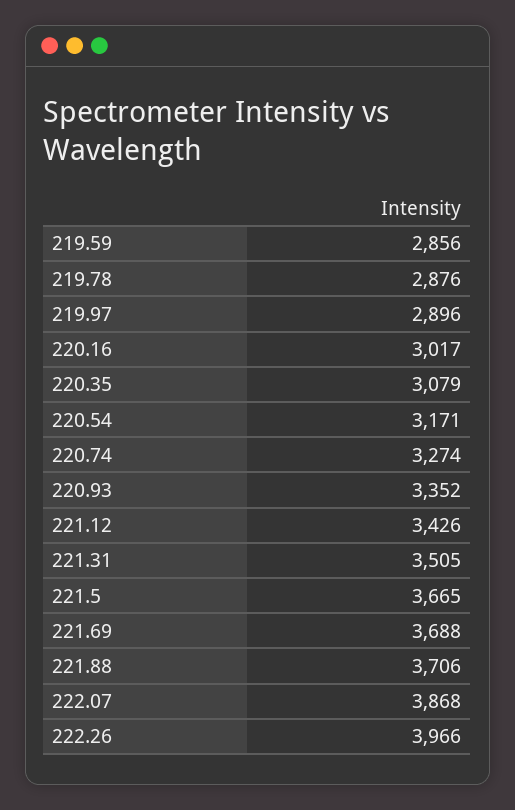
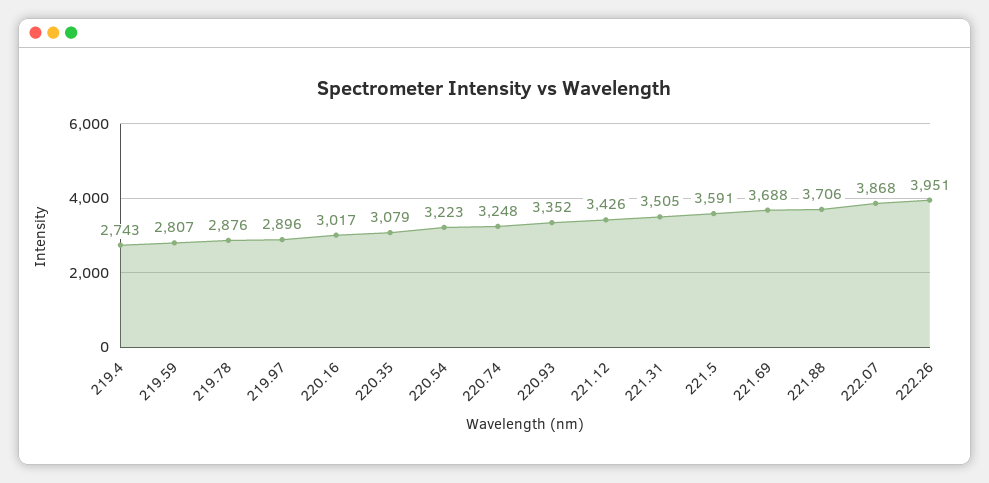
219.59: 2856 -> 2807
220.54: 3171 -> 3223
220.74: 3274 -> 3248
221.5: 3665 -> 3591
222.26: 3966 -> 3951
219.4: none -> 2743

